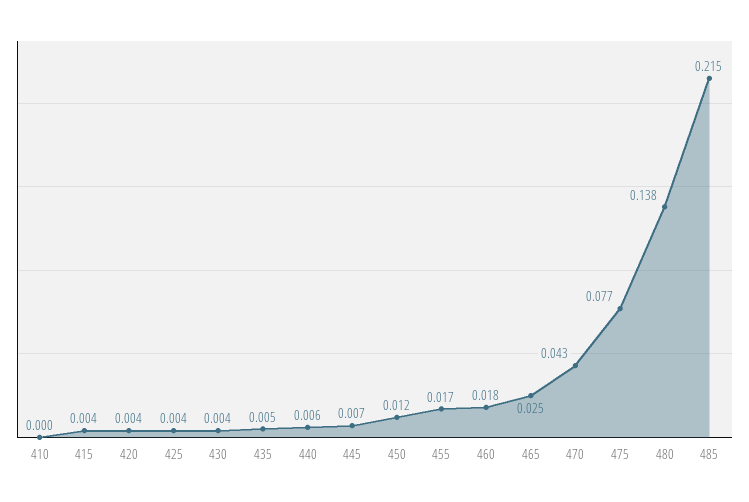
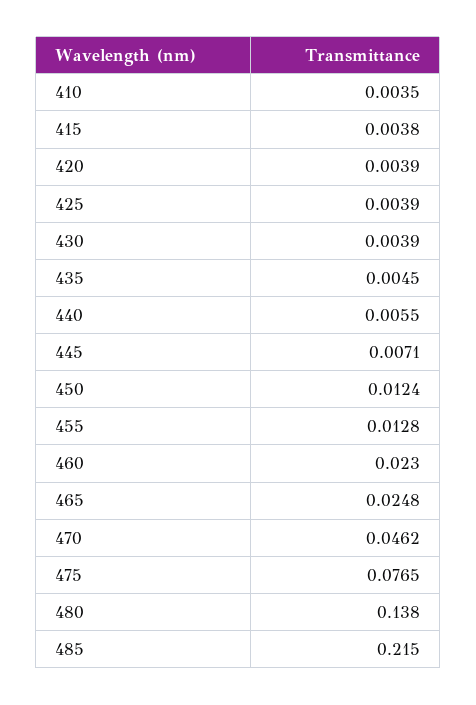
410: 0 -> 0.0035
455: 0.017 -> 0.0128
460: 0.018 -> 0.023
470: 0.043 -> 0.0462

